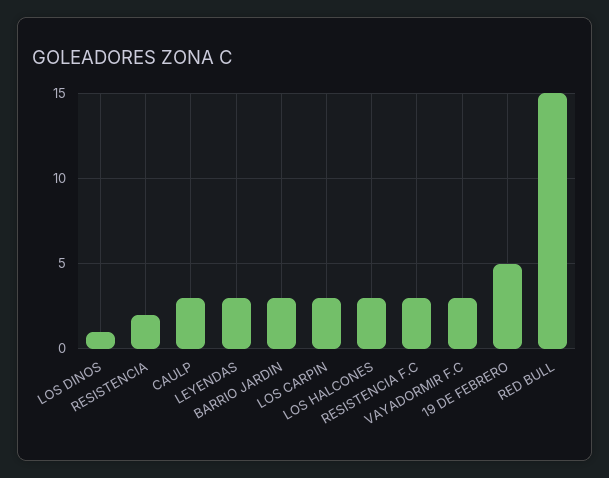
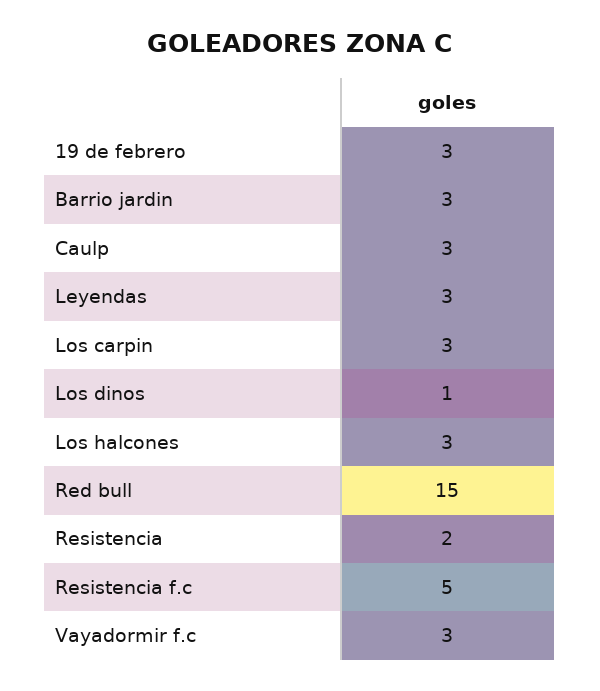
RESISTENCIA F.C: 3 -> 5
19 DE FEBRERO: 5 -> 3

